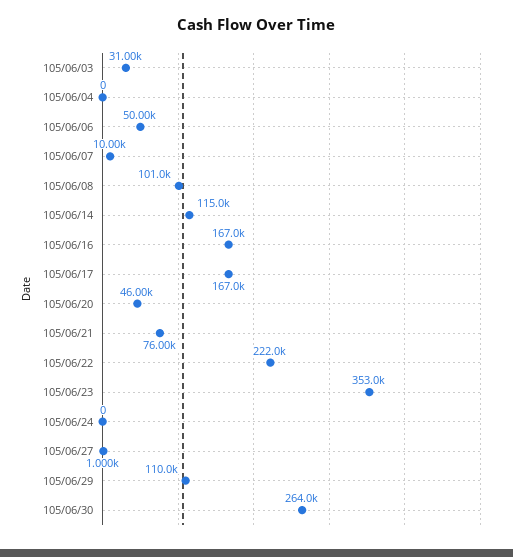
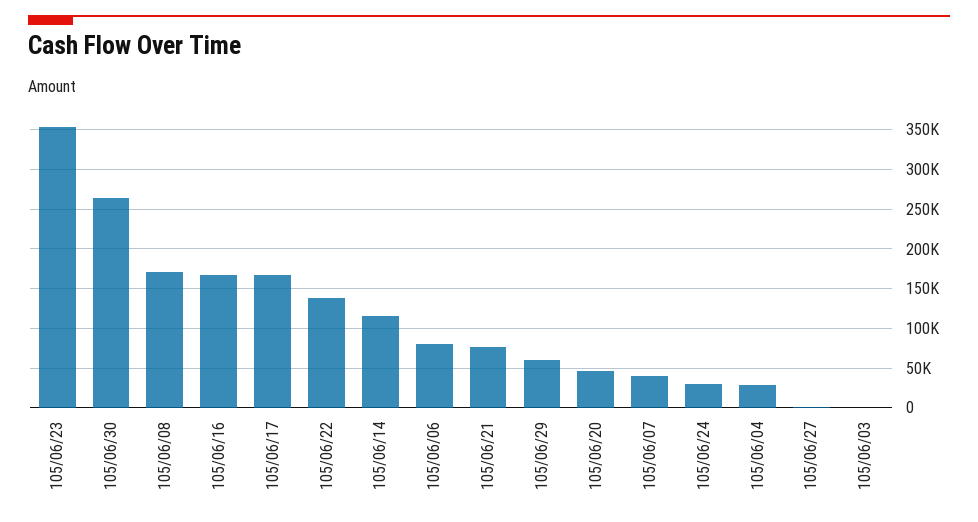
105/06/03: 31000 -> 0
105/06/04: 0 -> 30000
105/06/06: 50000 -> 80000
105/06/07: 10000 -> 40000
105/06/08: 101000 -> 170000
105/06/22: 222000 -> 140000
105/06/24: 0 -> 30000
105/06/29: 110000 -> 60000

